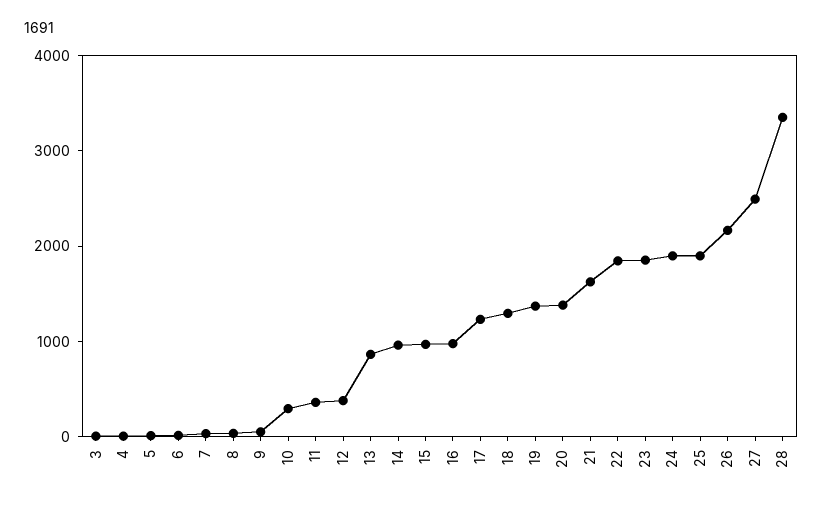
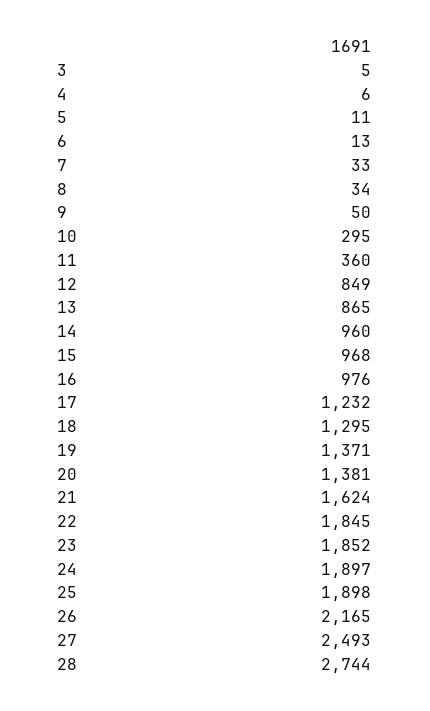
12: 400 -> 849
28: 3400 -> 2744

